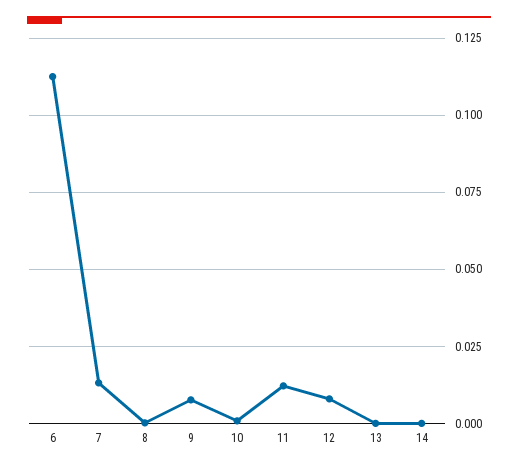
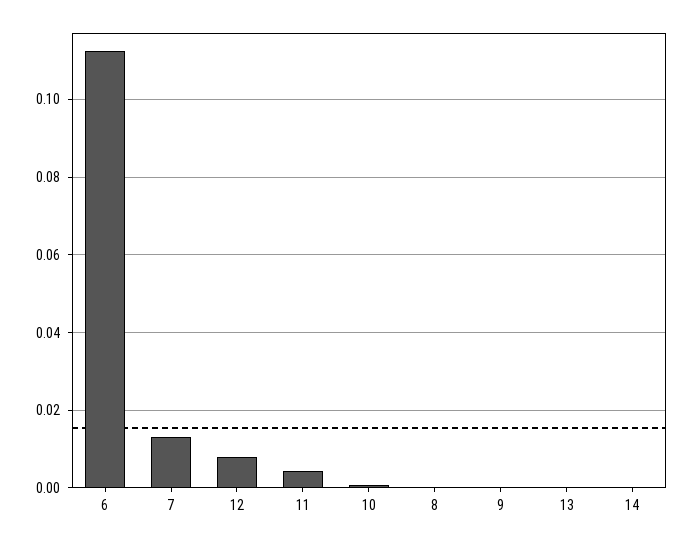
9: 0.0075 -> 0
11: 0.0125 -> 0.004

